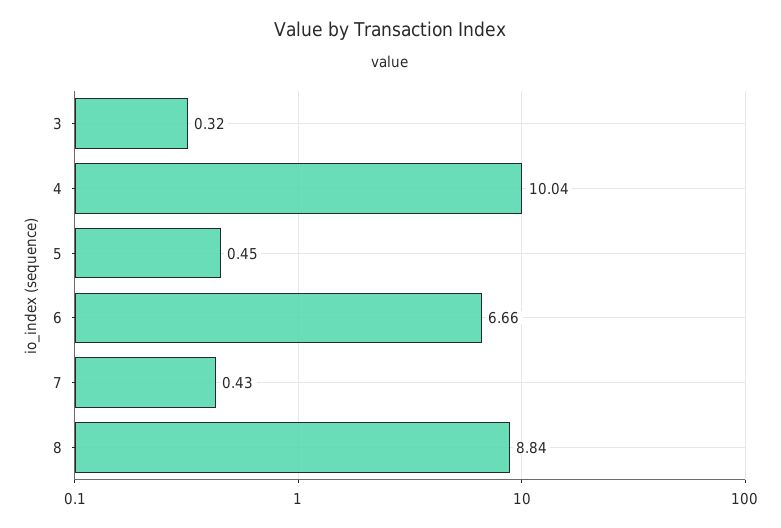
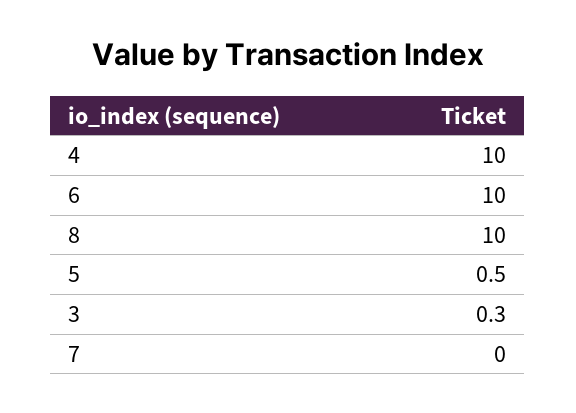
6: 6.66 -> 10
7: 0.43 -> 0
8: 8.84 -> 10

